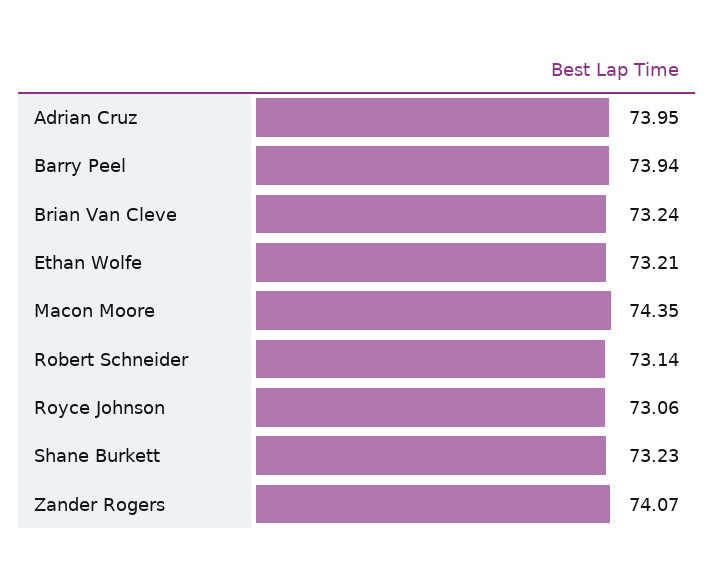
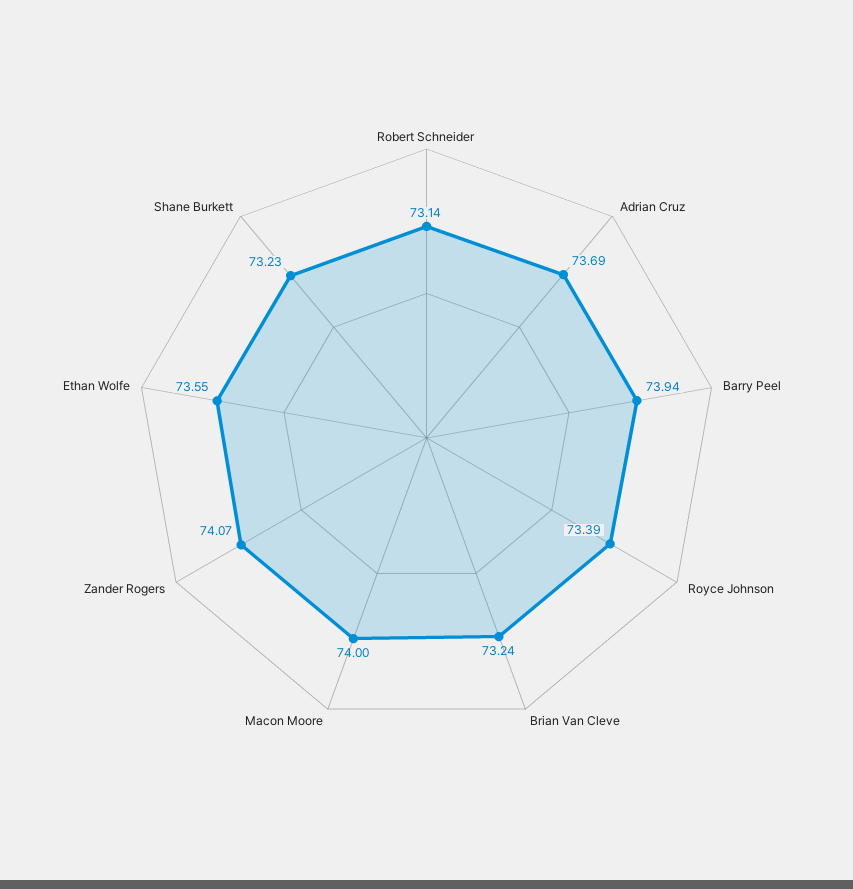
Adrian Cruz: 73.95 -> 73.69
Ethan Wolfe: 73.21 -> 73.55
Macon Moore: 74.35 -> 74
Royce Johnson: 73.06 -> 73.39

